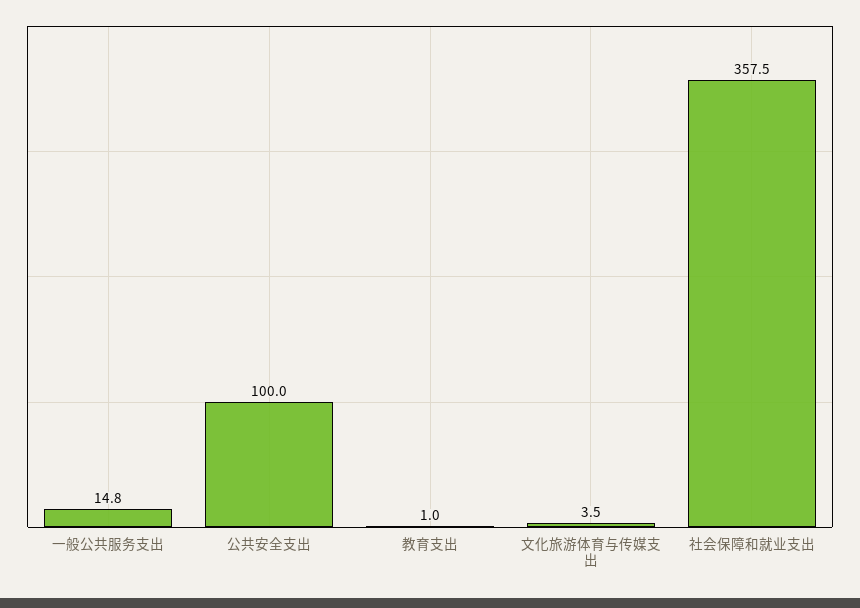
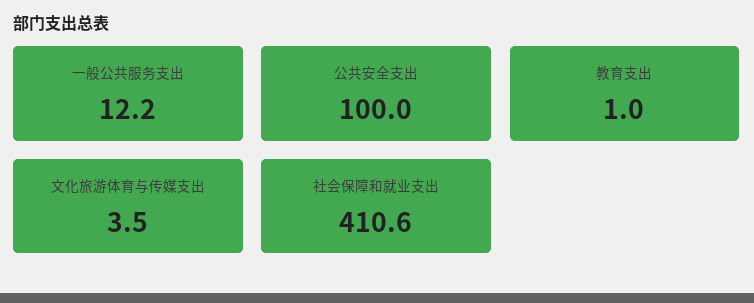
一般公共服务支出: 14.8 -> 12.2
社会保障和就业支出: 357.5 -> 410.6

